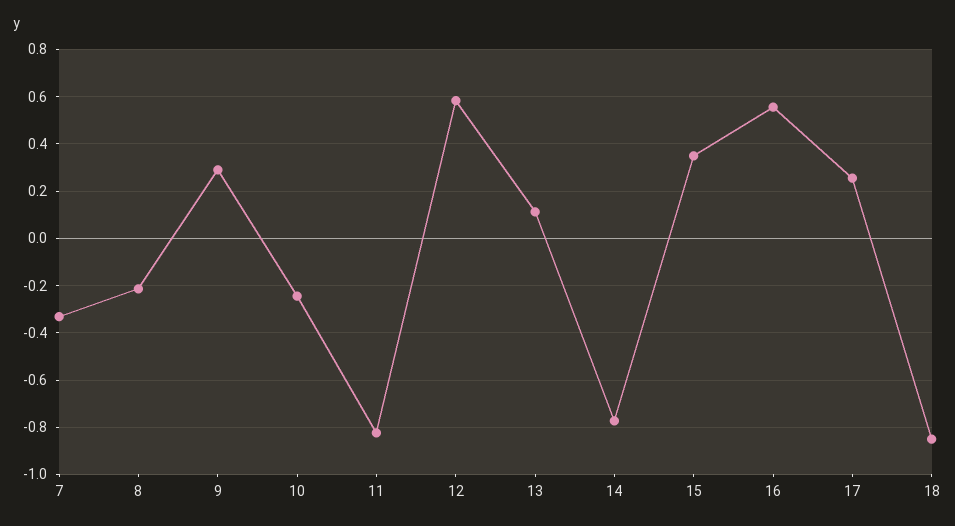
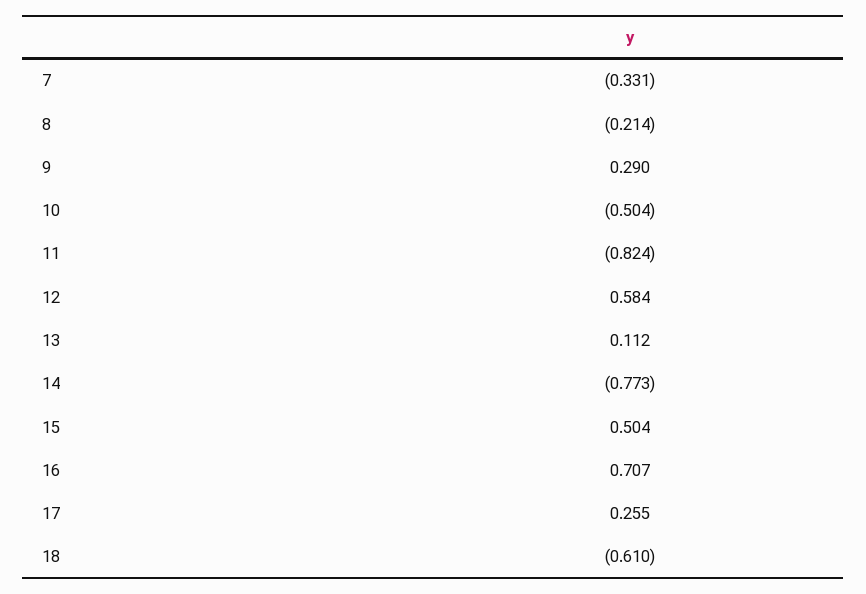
10: -0.25 -> -0.504
15: 0.35 -> 0.504
16: 0.55 -> 0.707
18: -0.85 -> -0.61

